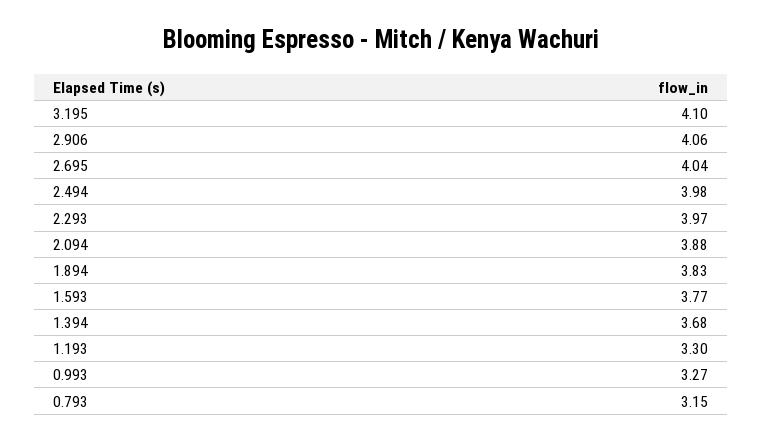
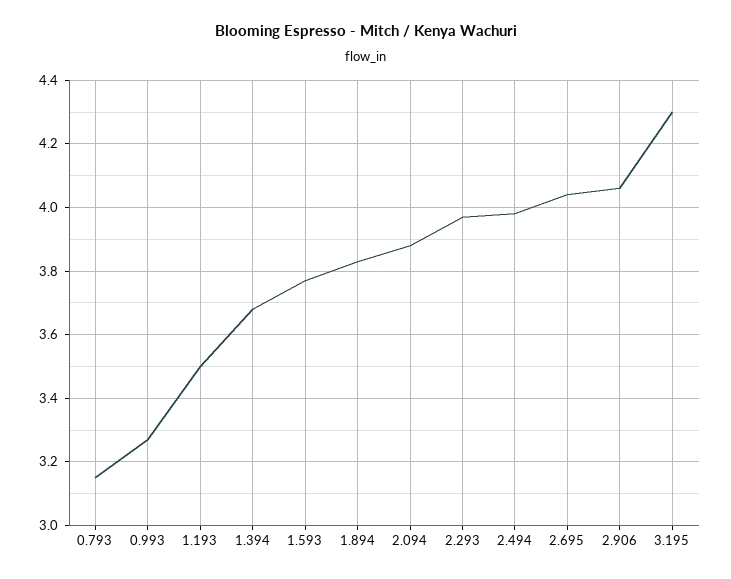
3.195: 4.1 -> 4.3
1.193: 3.3 -> 3.5

